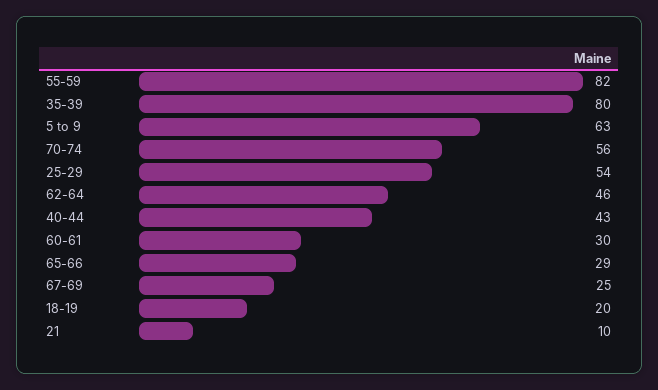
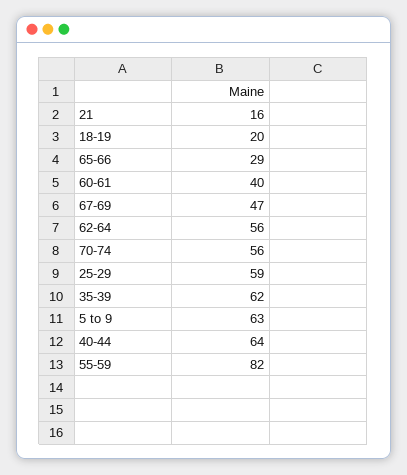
35-39: 80 -> 62
25-29: 54 -> 59
62-64: 46 -> 56
40-44: 43 -> 64
60-61: 30 -> 40
67-69: 25 -> 47
21: 10 -> 16

